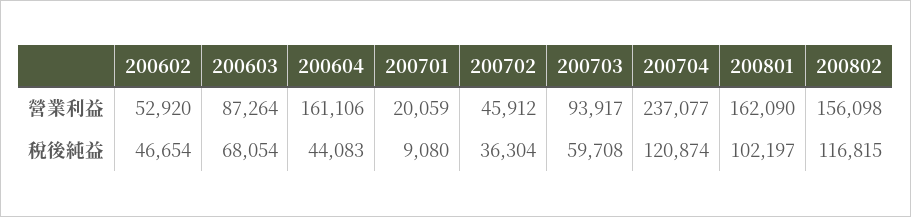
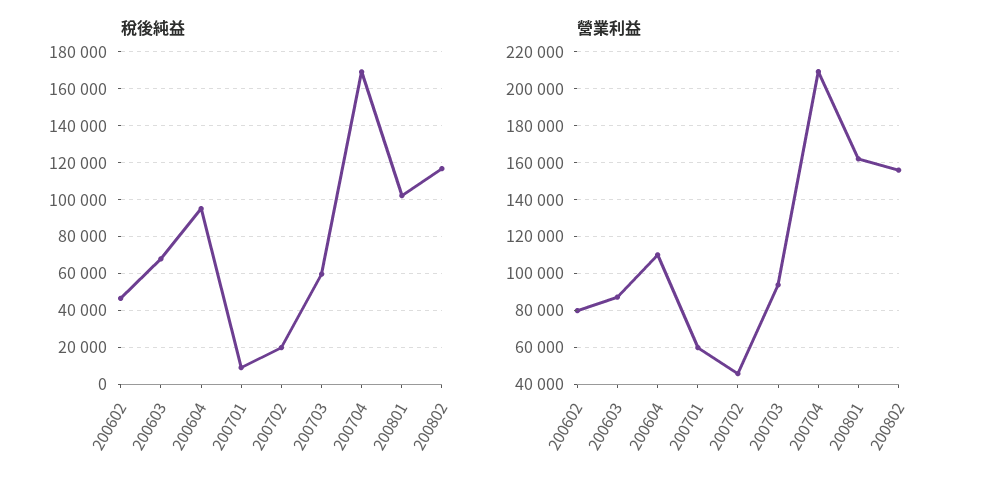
營業利益, 200602: 52920 -> 80000
營業利益, 200604: 161106 -> 110000
營業利益, 200701: 20059 -> 60000
營業利益, 200704: 237077 -> 210000
稅後純益, 200604: 44083 -> 95000
稅後純益, 200702: 36304 -> 20000
稅後純益, 200704: 120874 -> 170000

